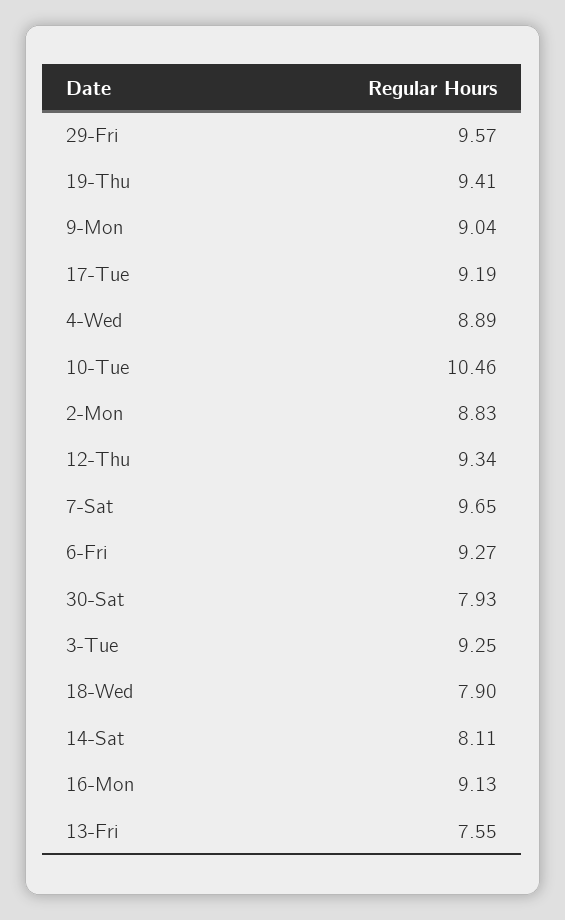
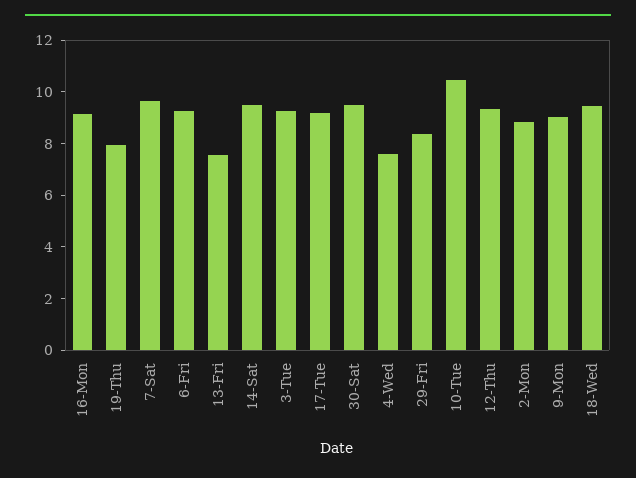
29-Fri: 9.57 -> 8.5
19-Thu: 9.41 -> 8
4-Wed: 8.89 -> 7.5
30-Sat: 7.93 -> 9.5
18-Wed: 7.9 -> 9.5
14-Sat: 8.11 -> 9.5

